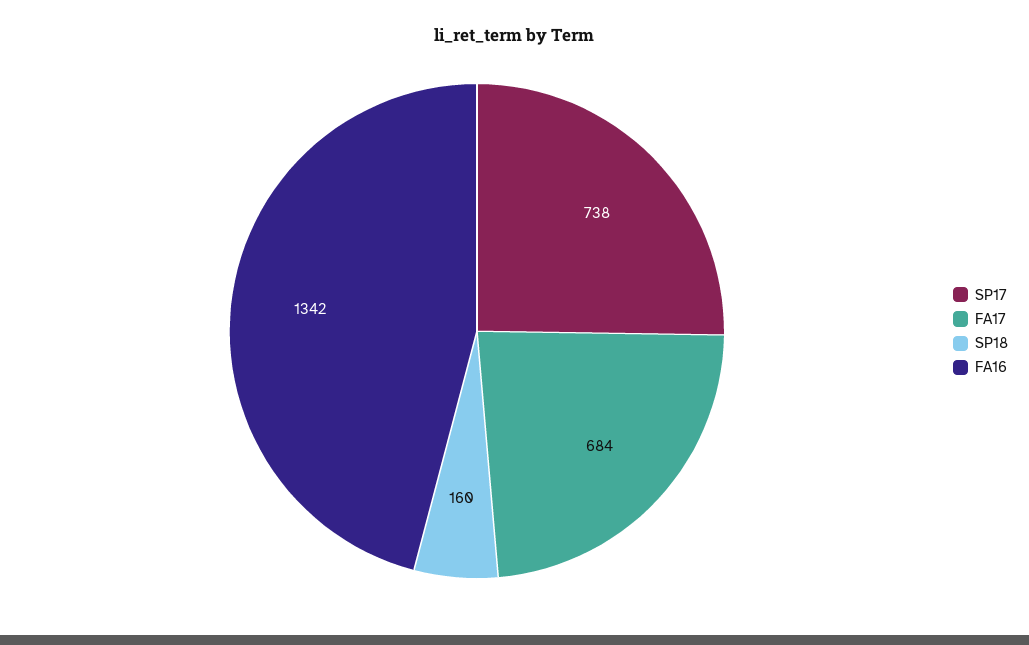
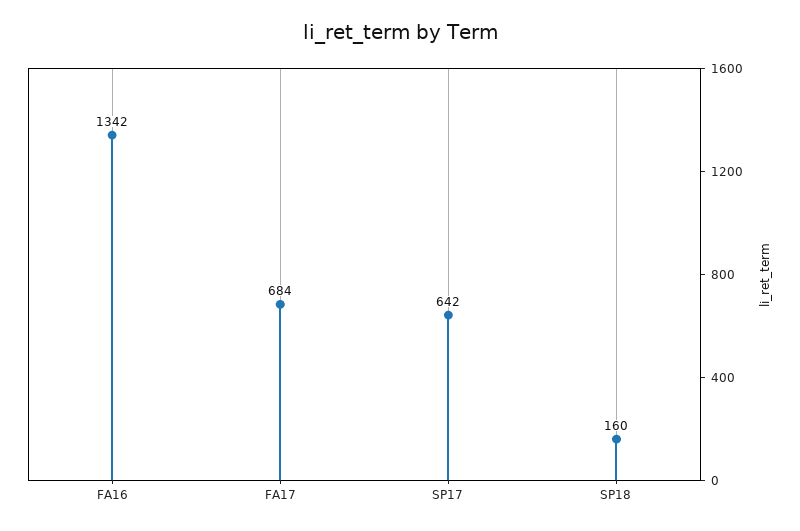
SP17: 738 -> 642

